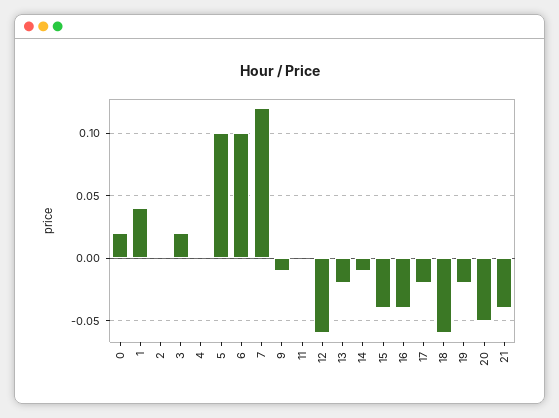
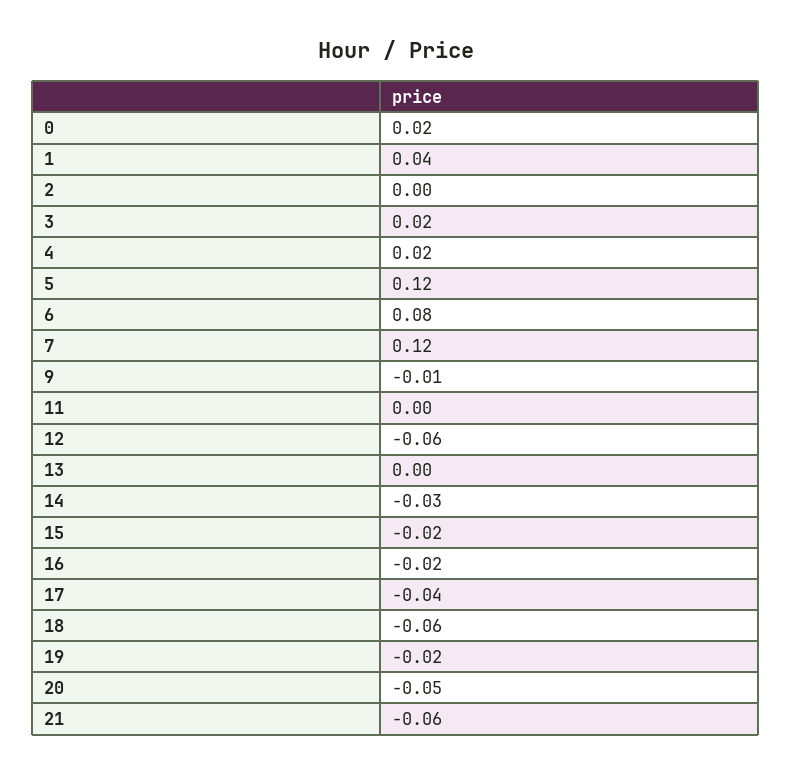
4: 0 -> 0.02
5: 0.1 -> 0.12
6: 0.1 -> 0.08
13: -0.02 -> 0
14: -0.01 -> -0.03
15: -0.04 -> -0.02
16: -0.04 -> -0.02
17: -0.02 -> -0.04
21: -0.04 -> -0.06

